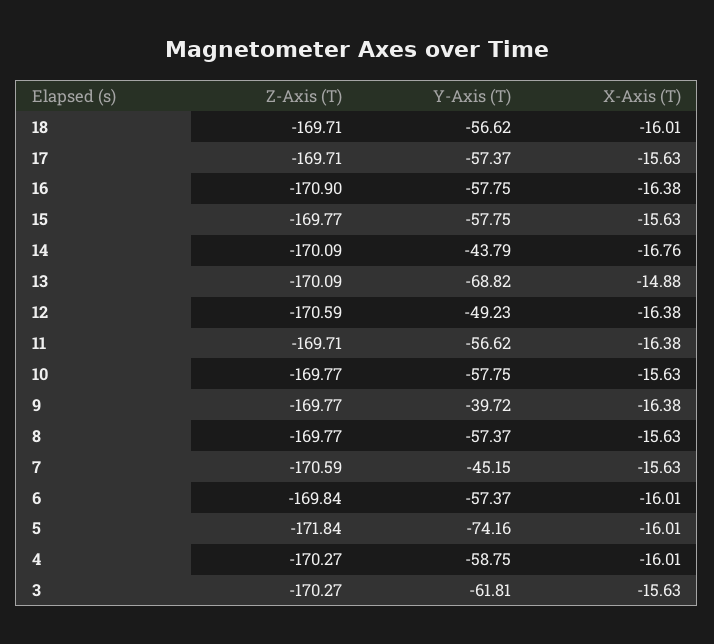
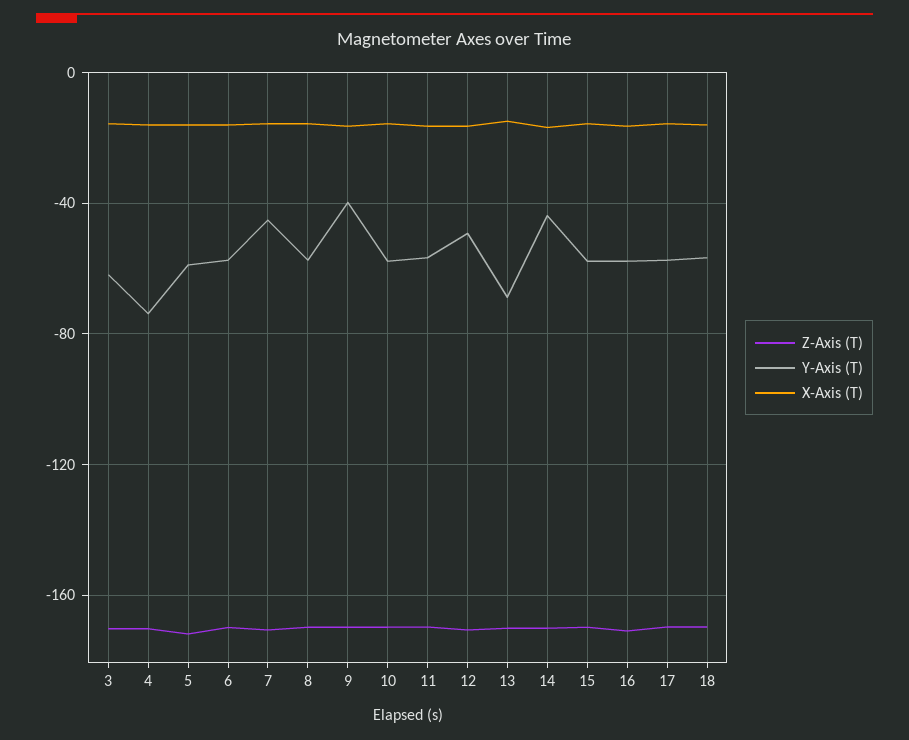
Y-Axis (T), 5: -74.16 -> -60
Y-Axis (T), 4: -58.75 -> -75

